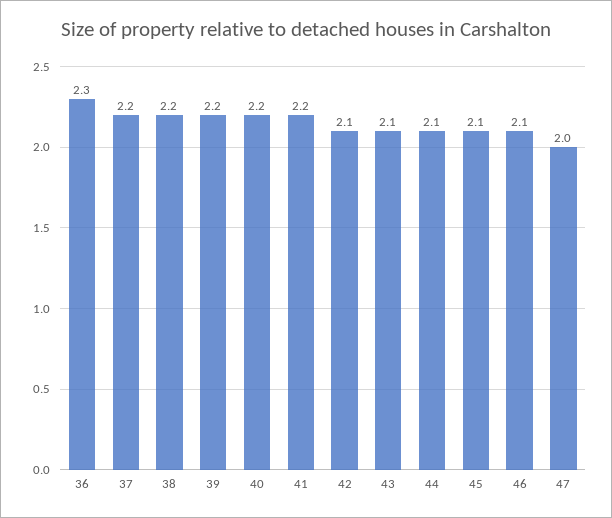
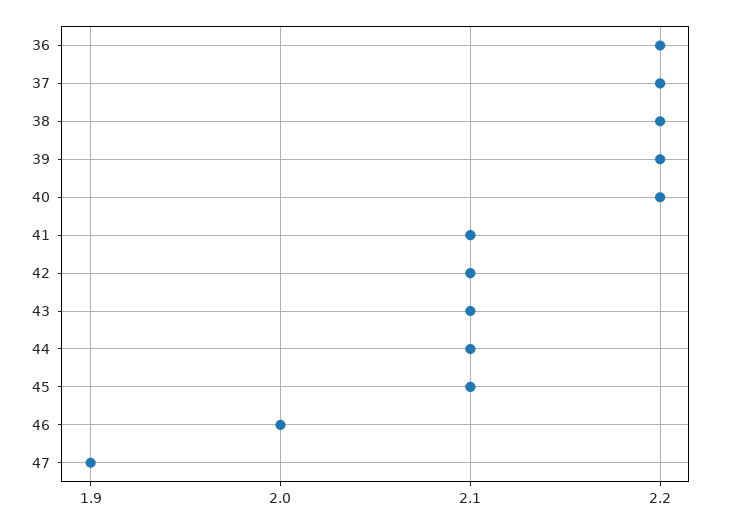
36: 2.3 -> 2.2
41: 2.2 -> 2.1
46: 2.1 -> 2
47: 2 -> 1.9

